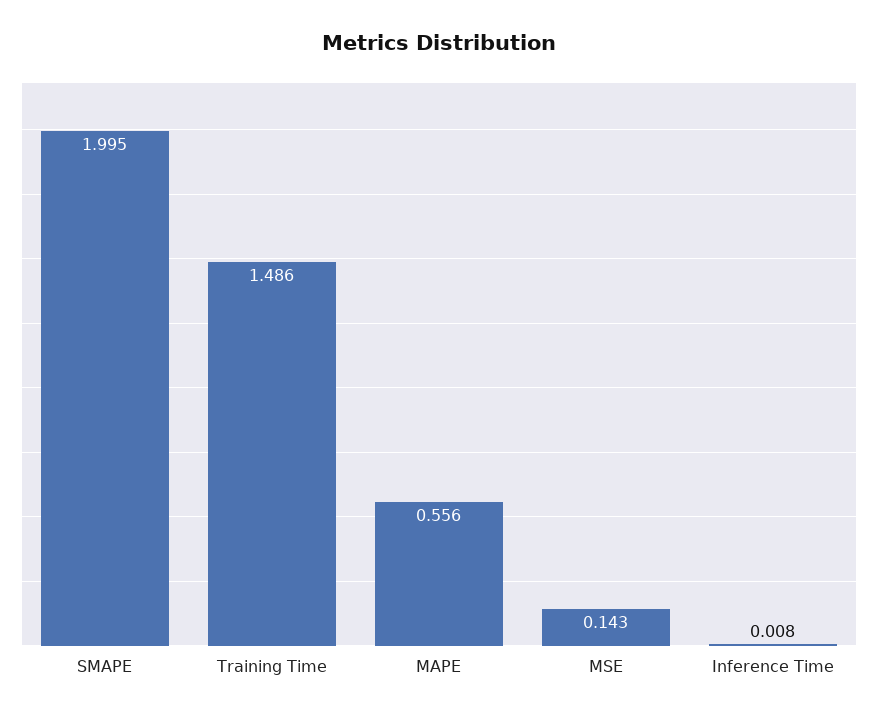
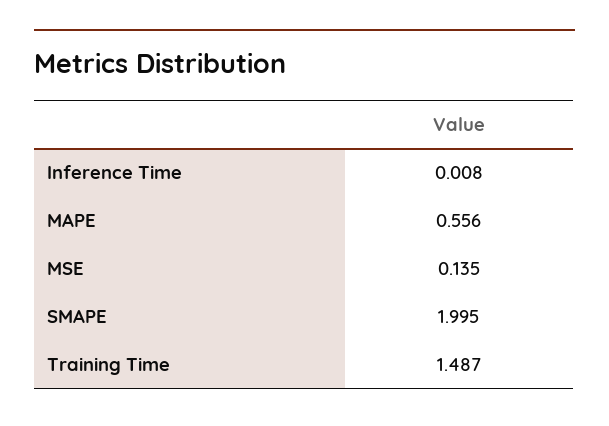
Training Time: 1.486 -> 1.487
MSE: 0.143 -> 0.135

